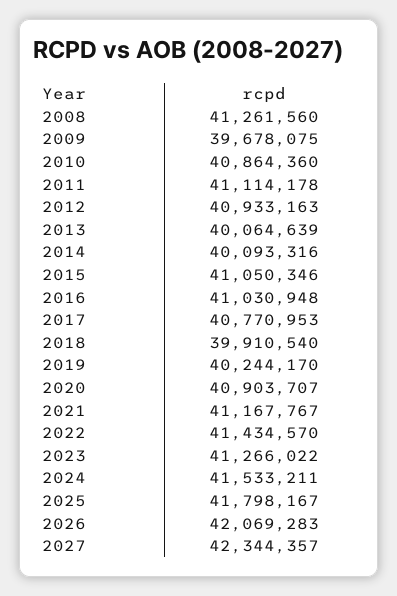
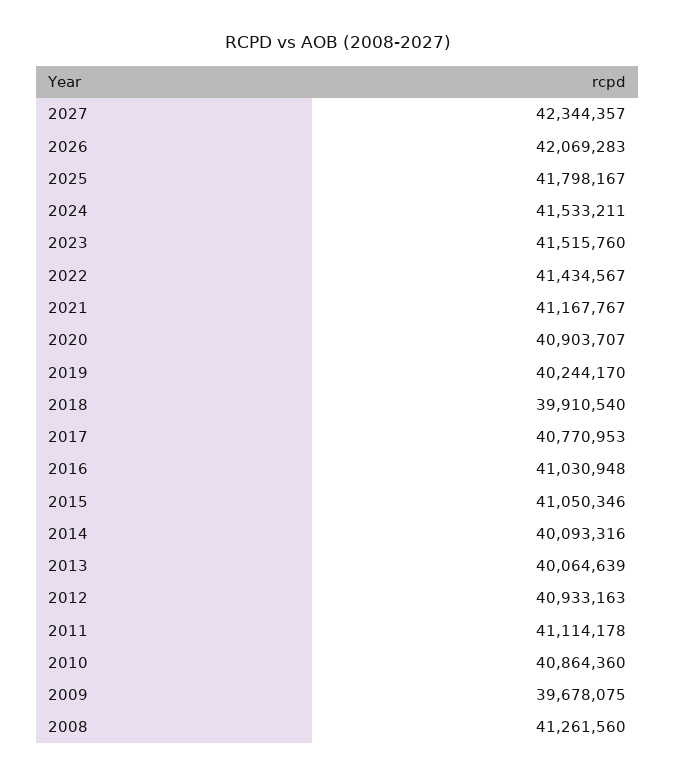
2022: 41434570 -> 41434567
2023: 41266022 -> 41515760

